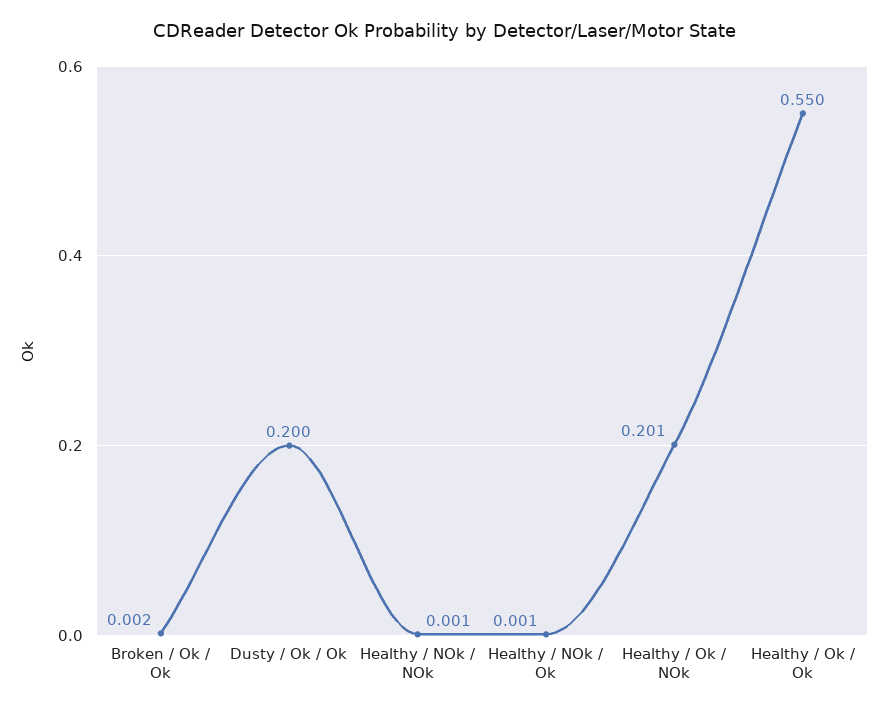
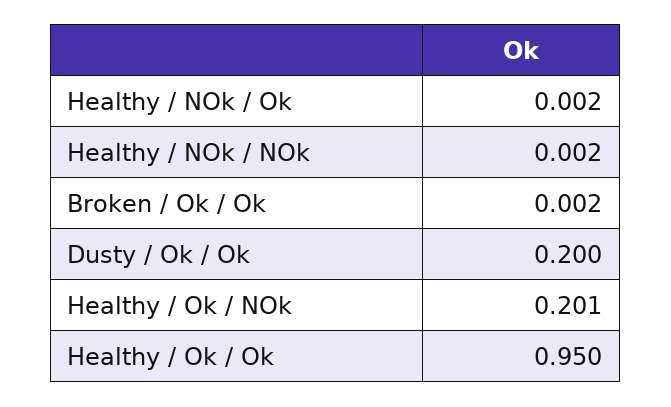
Healthy / NOk / NOk: 0.001 -> 0.002
Healthy / NOk / Ok: 0.001 -> 0.002
Healthy / Ok / Ok: 0.55 -> 0.95

